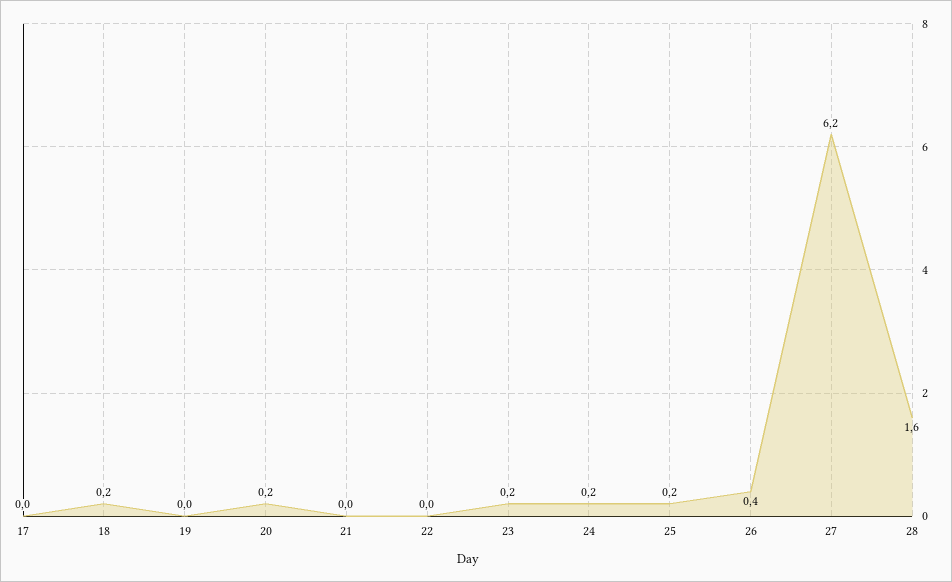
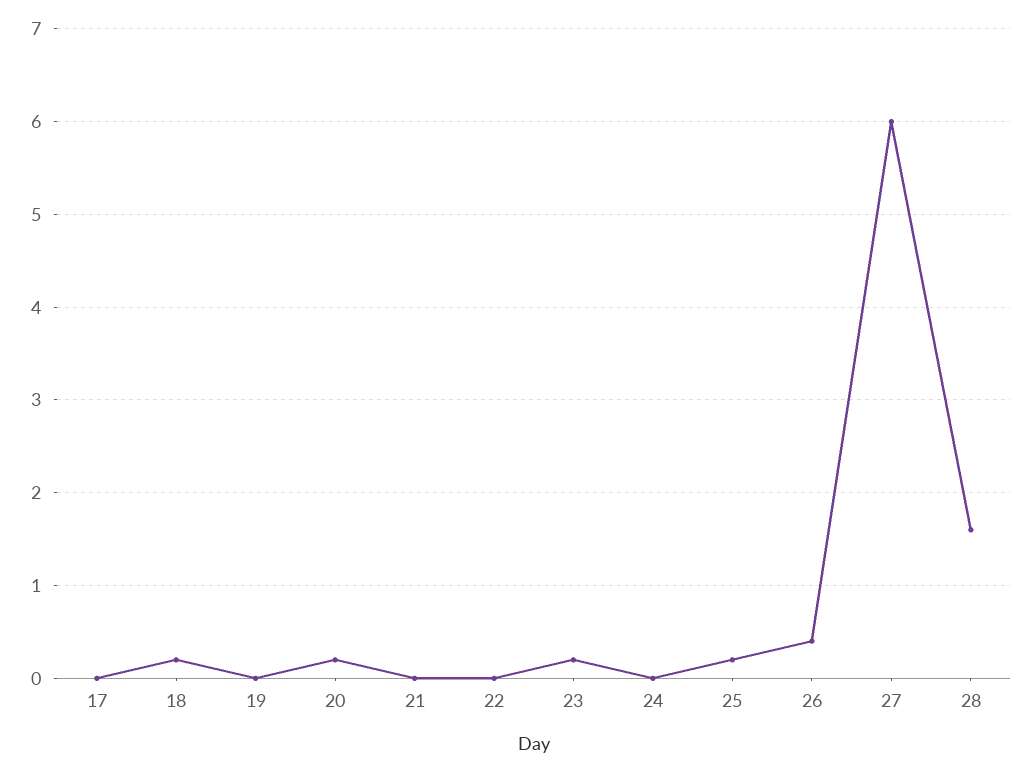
24: 0.2 -> 0
27: 6.2 -> 6

